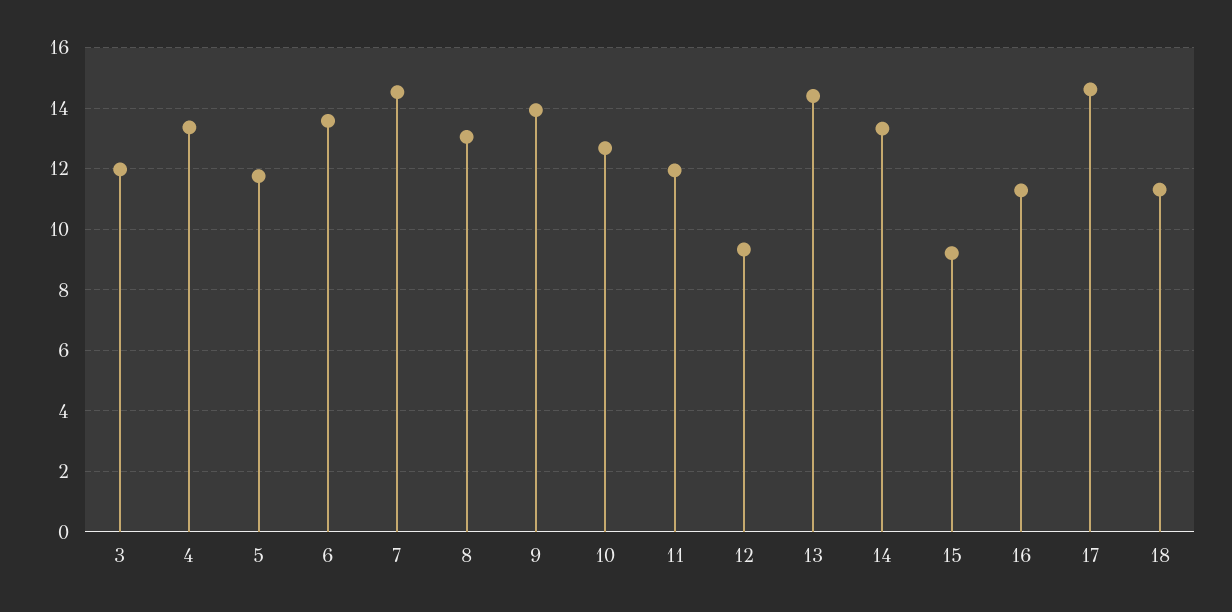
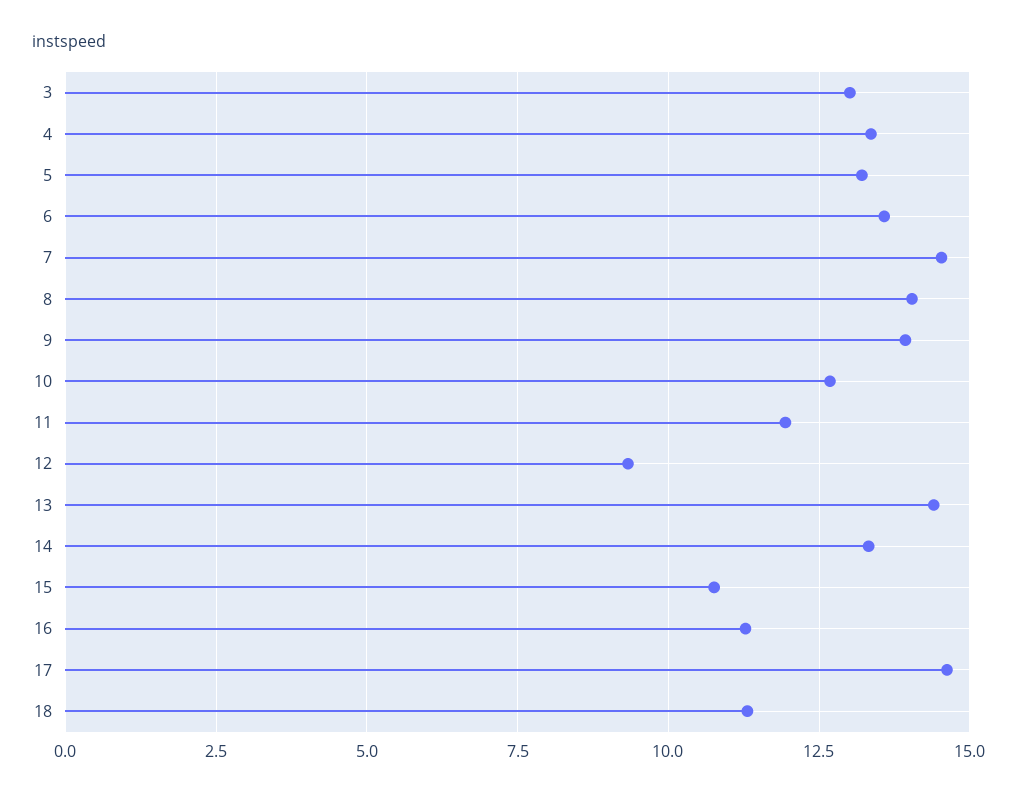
3: 12 -> 13
5: 11.8 -> 13.25
8: 13 -> 14
15: 9.2 -> 10.75

